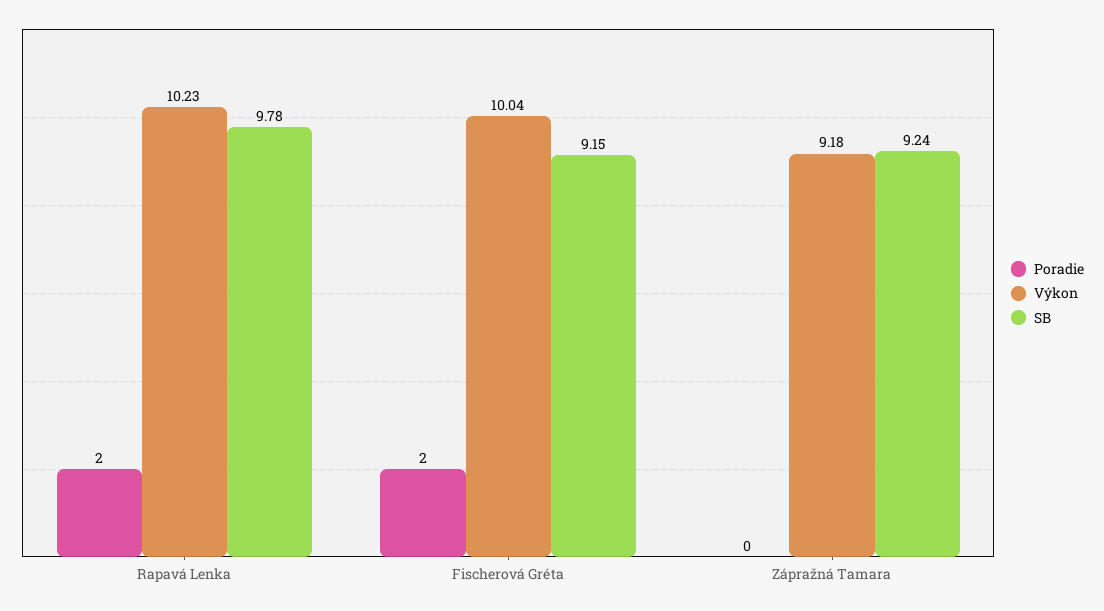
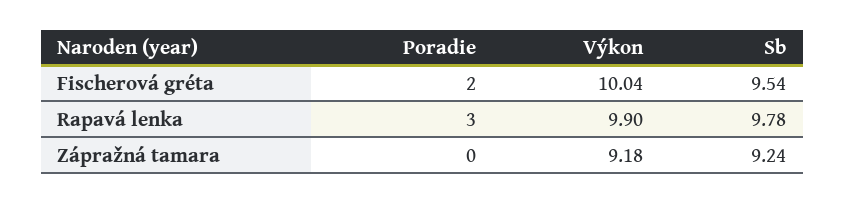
Poradie, Rapavá Lenka: 2 -> 3
Výkon, Rapavá Lenka: 10.23 -> 9.9
SB, Fischerová Gréta: 9.15 -> 9.54

